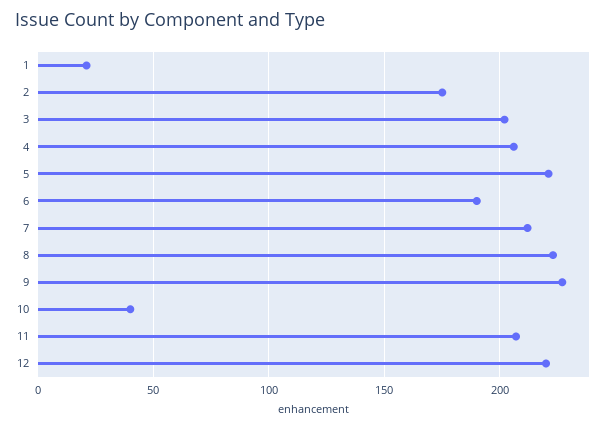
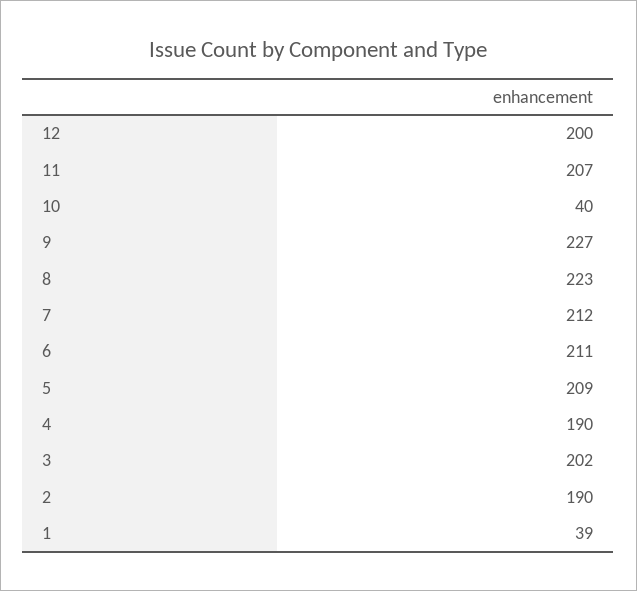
1: 20 -> 39
2: 175 -> 190
4: 205 -> 190
5: 220 -> 209
6: 190 -> 211
12: 220 -> 200

